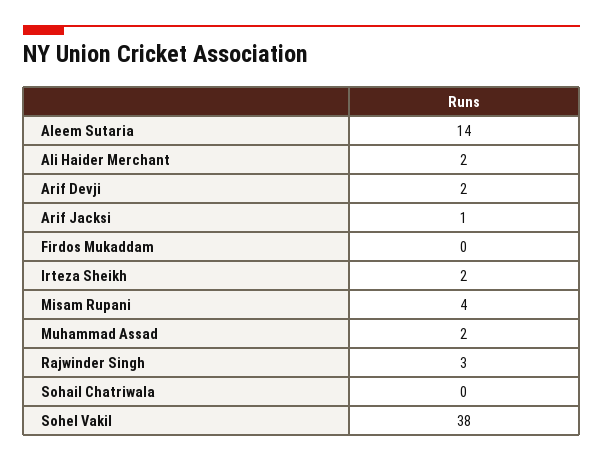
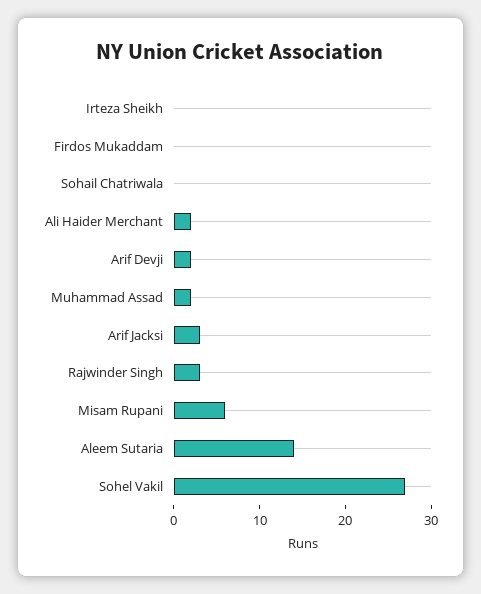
Arif Jacksi: 1 -> 3
Irteza Sheikh: 2 -> 0
Misam Rupani: 4 -> 6
Sohel Vakil: 38 -> 27

